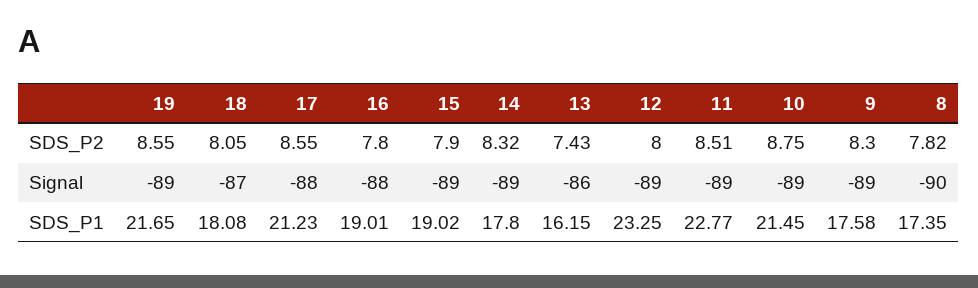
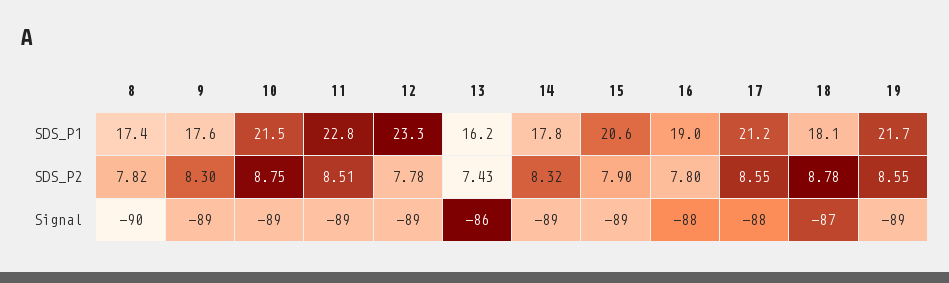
18, SDS_P2: 8.05 -> 8.78
12, SDS_P2: 8 -> 7.78
15, SDS_P1: 19.02 -> 20.6

